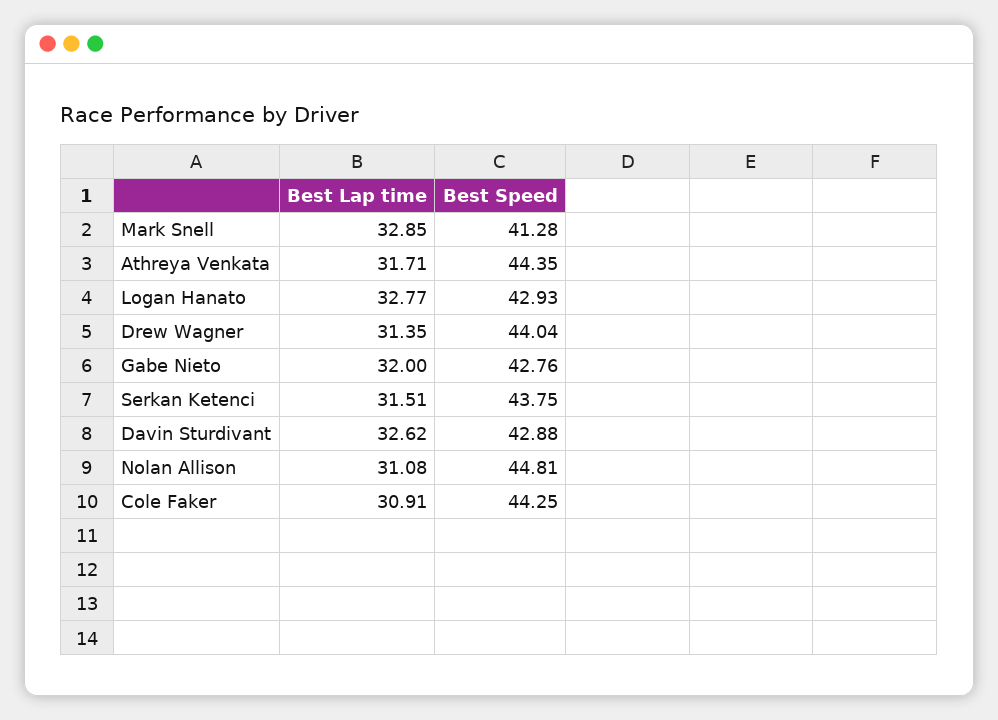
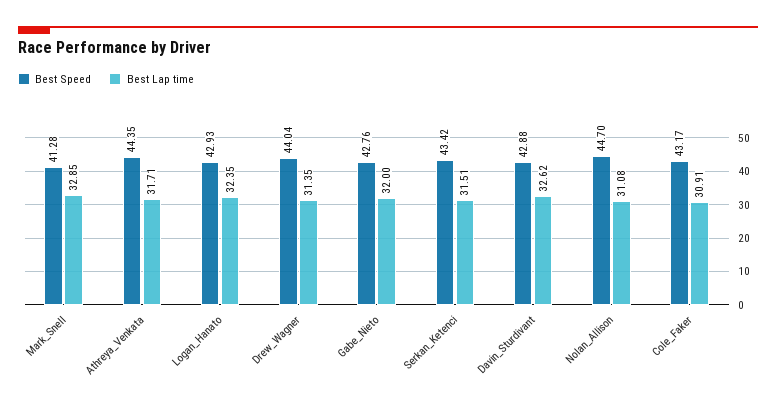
Best Lap time, Logan Hanato: 32.77 -> 32.35
Best Speed, Serkan Ketenci: 43.75 -> 43.42
Best Speed, Nolan Allison: 44.81 -> 44.7
Best Speed, Cole Faker: 44.25 -> 43.17

